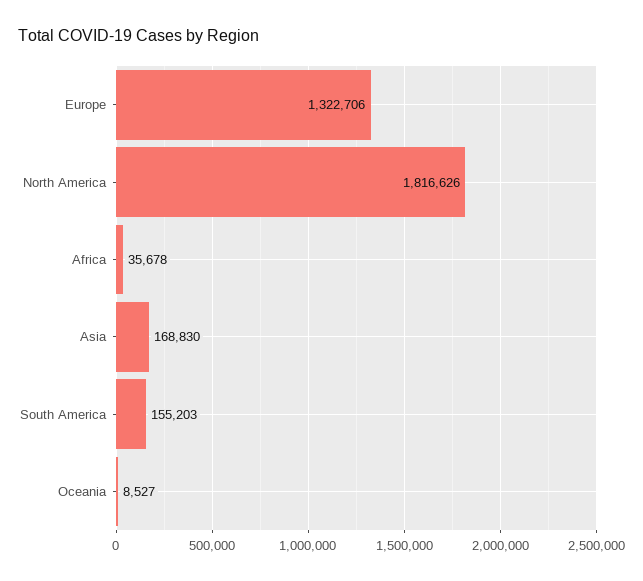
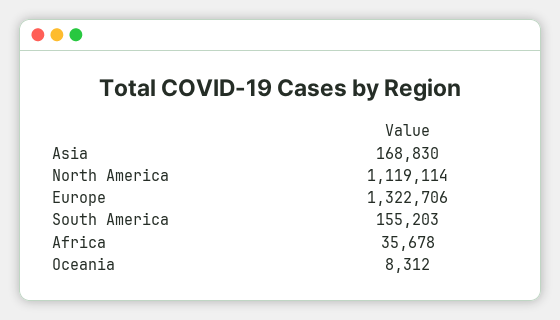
North America: 1816626 -> 1119114
Oceania: 8527 -> 8312

